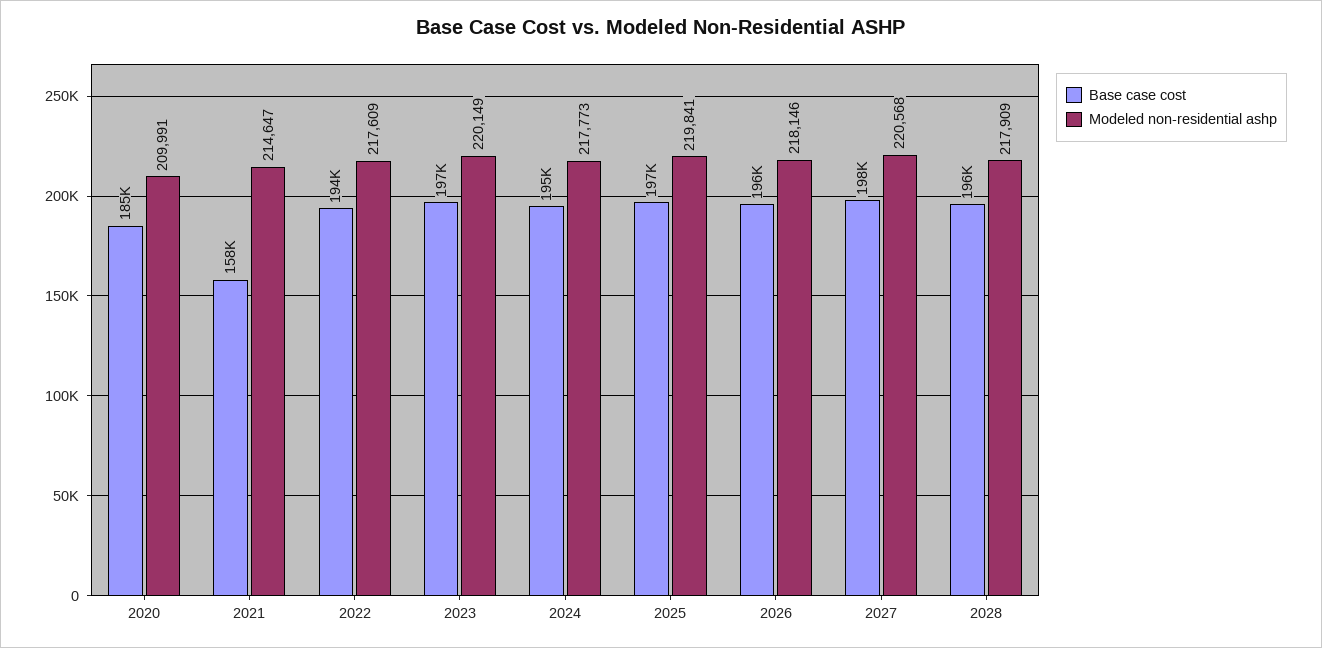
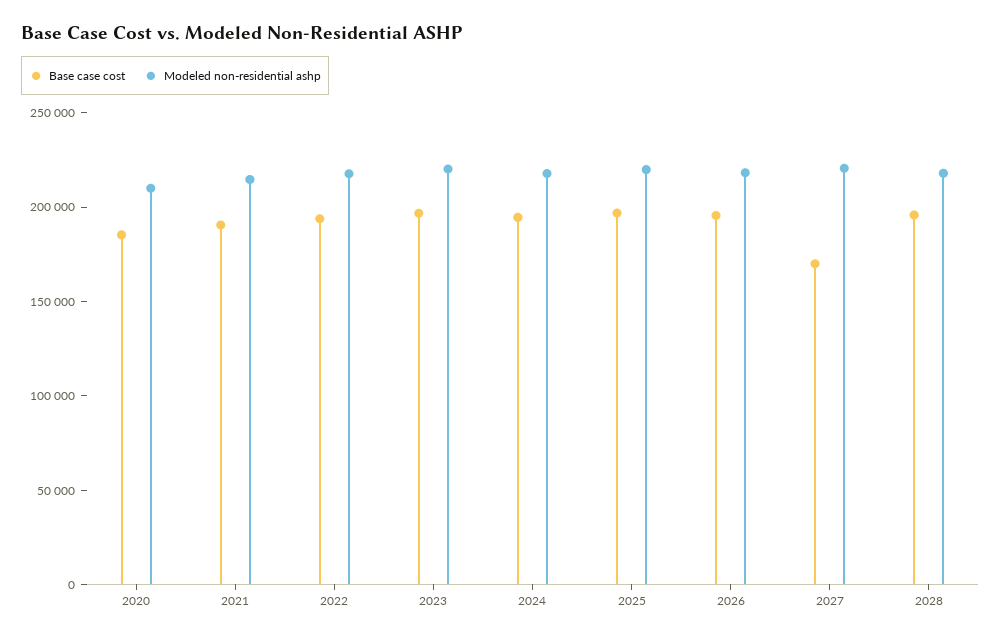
Base case cost, 2021: 158000 -> 190000
Base case cost, 2027: 198000 -> 170000

